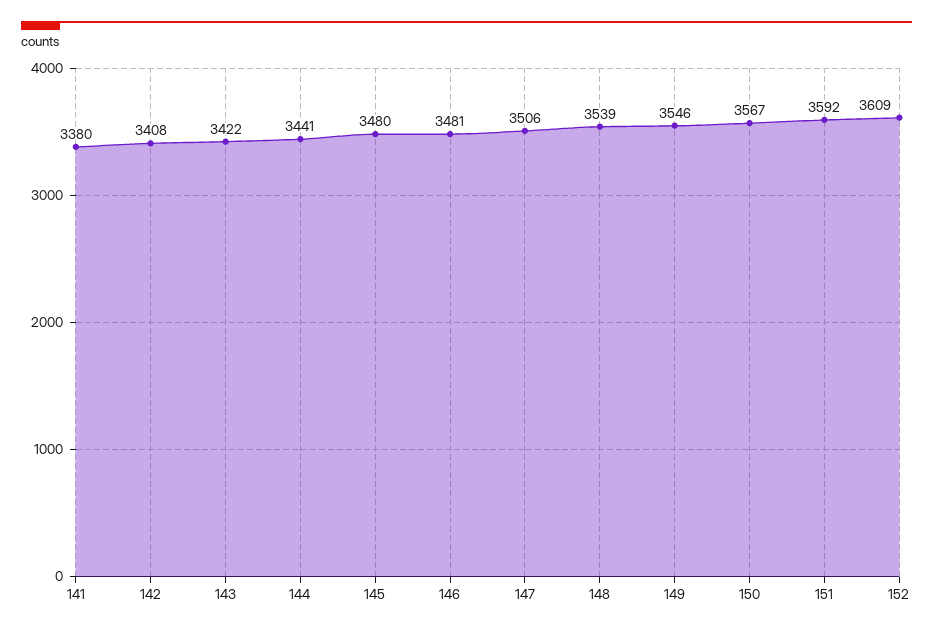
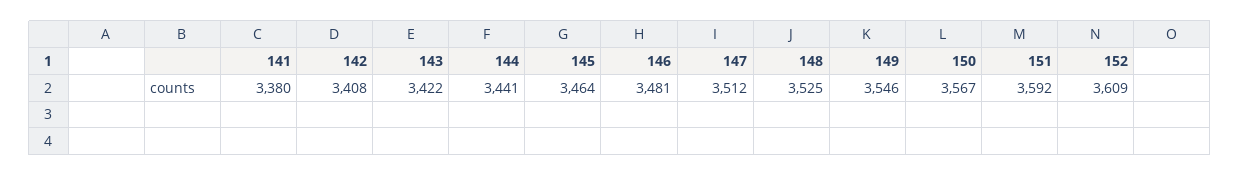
145: 3480 -> 3464
147: 3506 -> 3512
148: 3539 -> 3525

